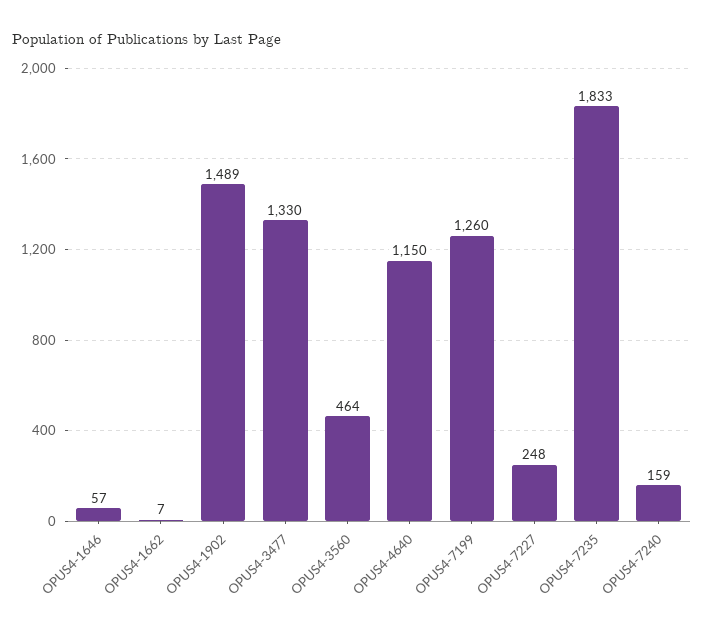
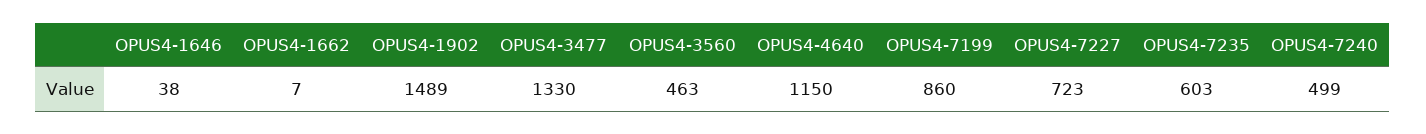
OPUS4-1646: 57 -> 38
OPUS4-3560: 464 -> 463
OPUS4-7199: 1260 -> 860
OPUS4-7227: 248 -> 723
OPUS4-7235: 1833 -> 603
OPUS4-7240: 159 -> 499

